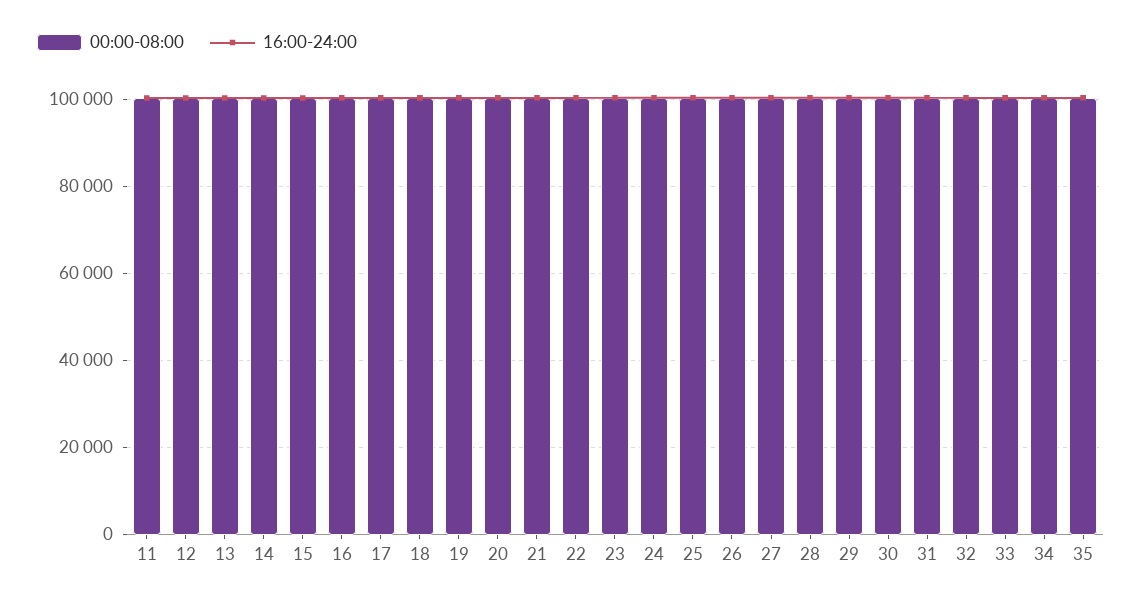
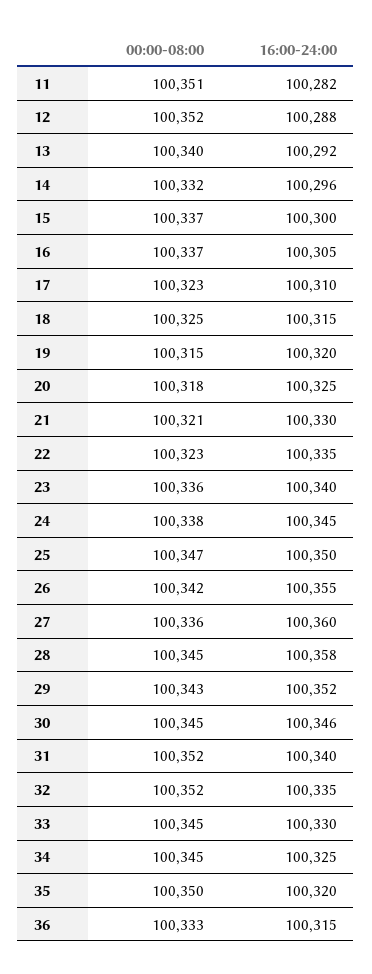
00:00-08:00, 36: none -> 100333
16:00-24:00, 36: none -> 100315

